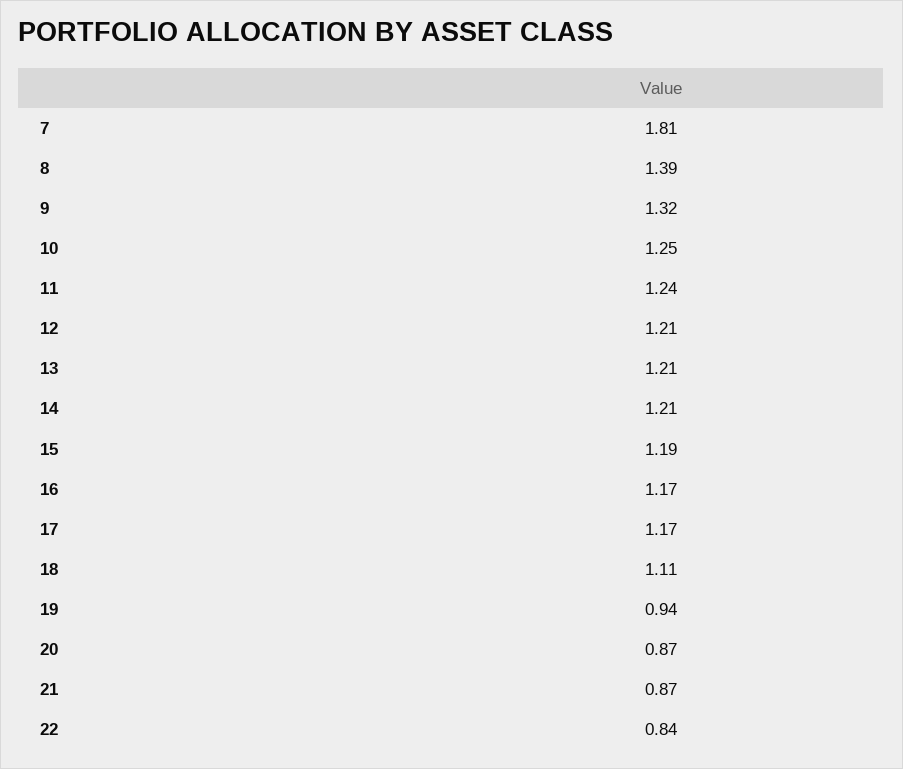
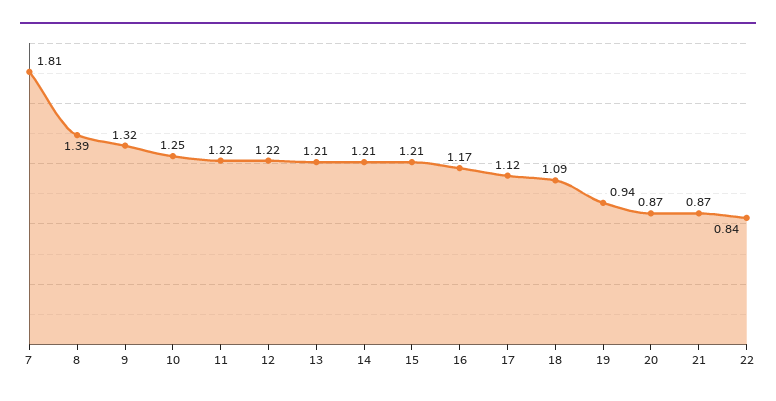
11: 1.24 -> 1.22
12: 1.21 -> 1.22
15: 1.19 -> 1.21
17: 1.17 -> 1.12
18: 1.11 -> 1.09

